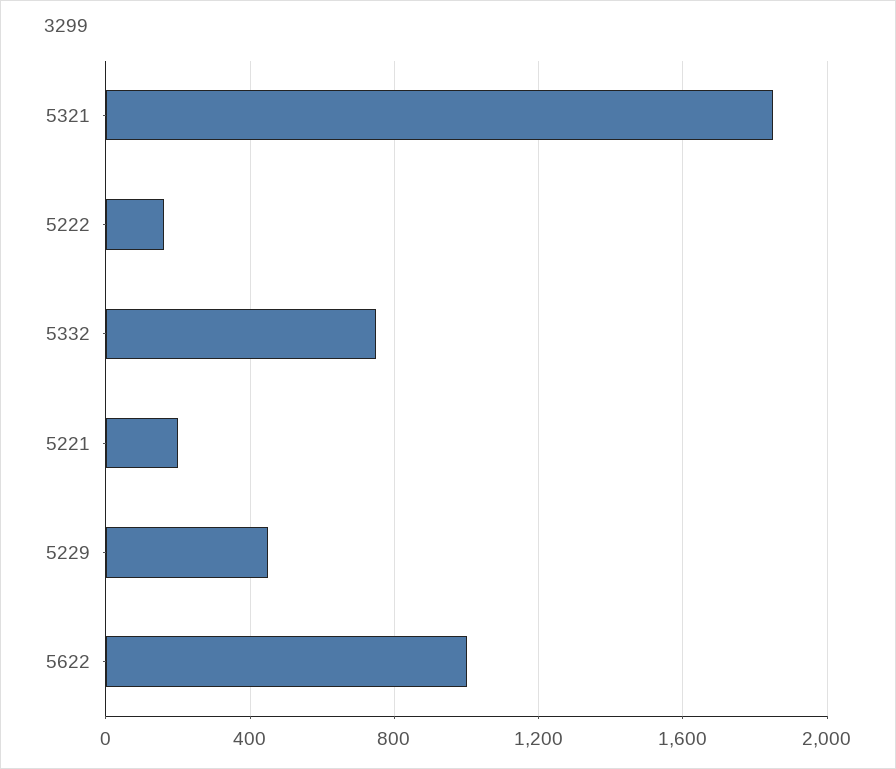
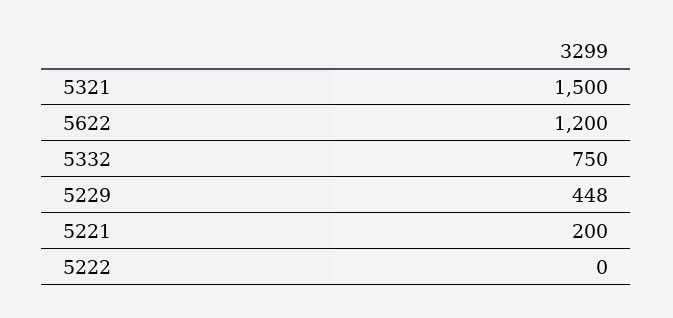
5321: 1850 -> 1500
5222: 150 -> 0
5622: 1000 -> 1200

